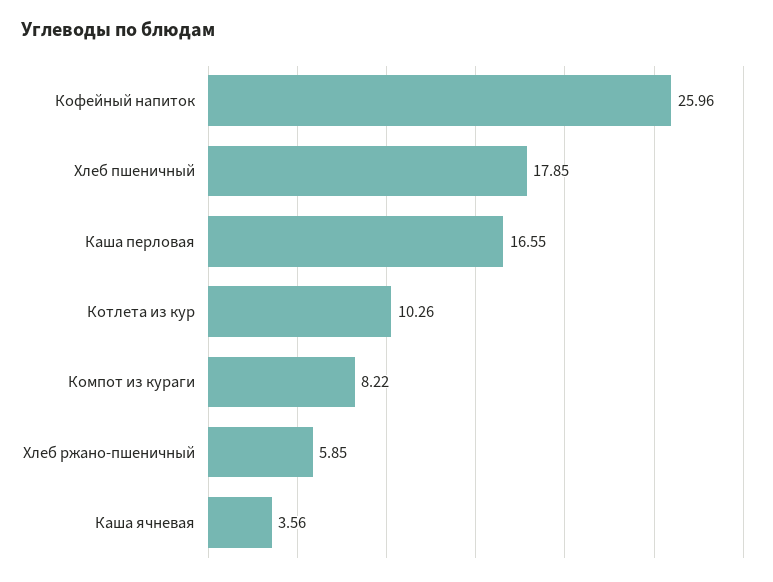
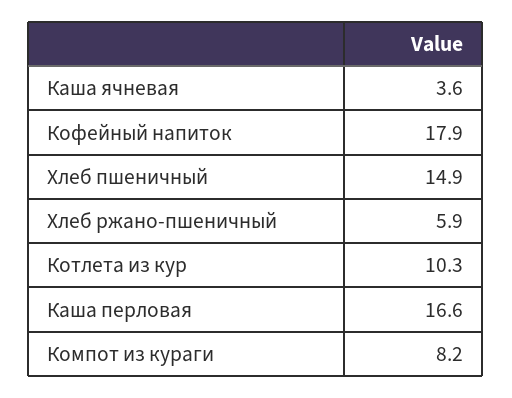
Кофейный напиток: 25.96 -> 17.9
Хлеб пшеничный: 17.85 -> 14.9

